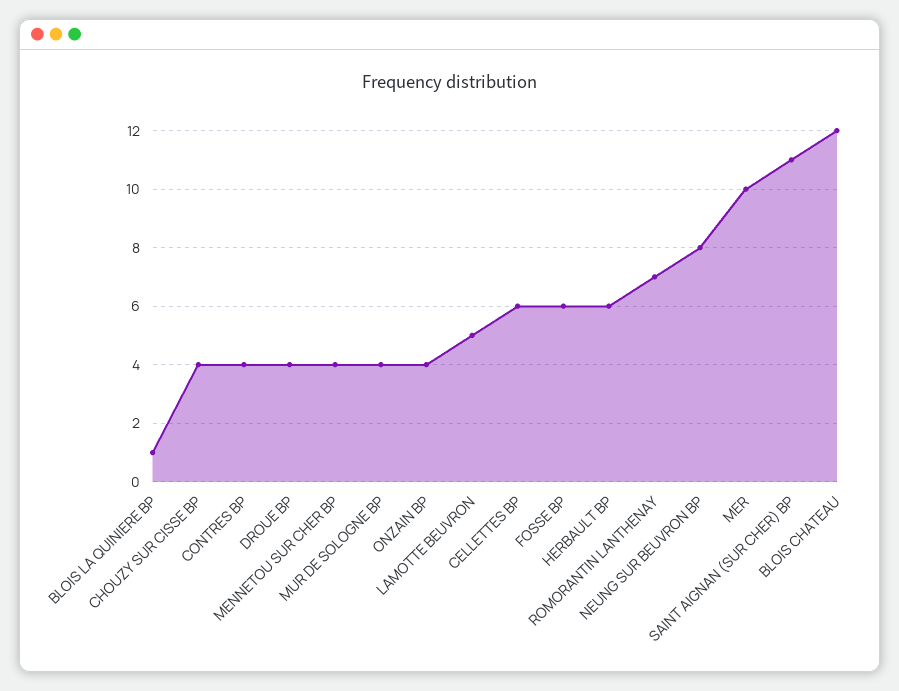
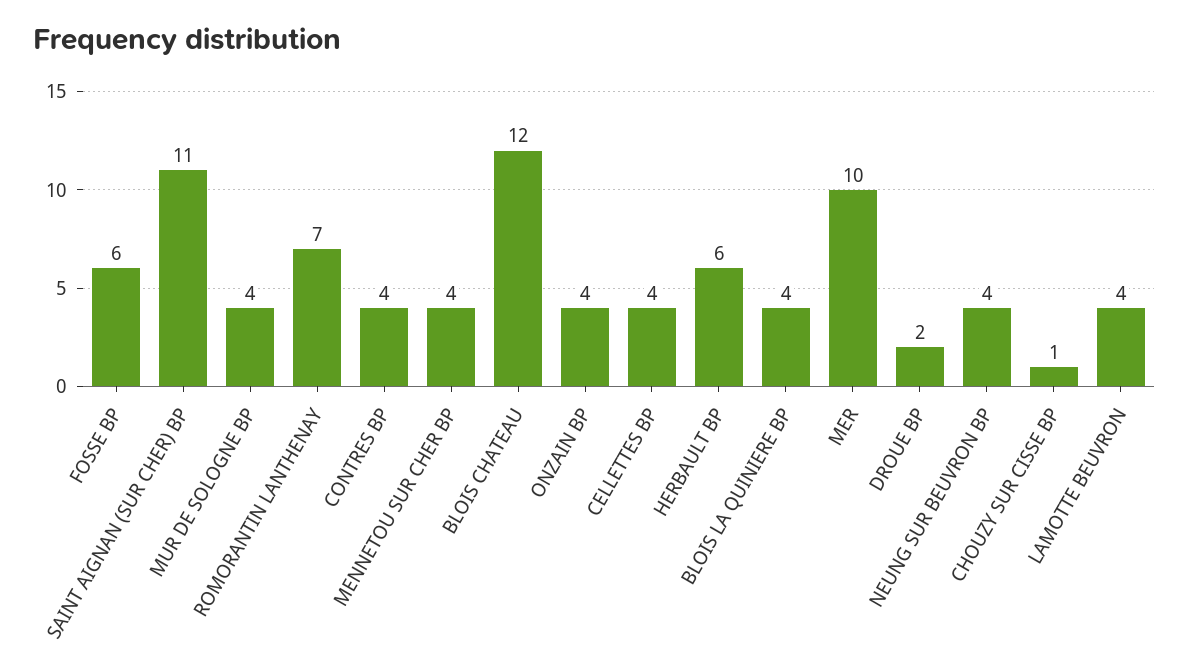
BLOIS LA QUINIERE BP: 1 -> 4
CHOUZY SUR CISSE BP: 4 -> 1
DROUE BP: 4 -> 2
LAMOTTE BEUVRON: 5 -> 4
CELLETTES BP: 6 -> 4
NEUNG SUR BEUVRON BP: 8 -> 4

